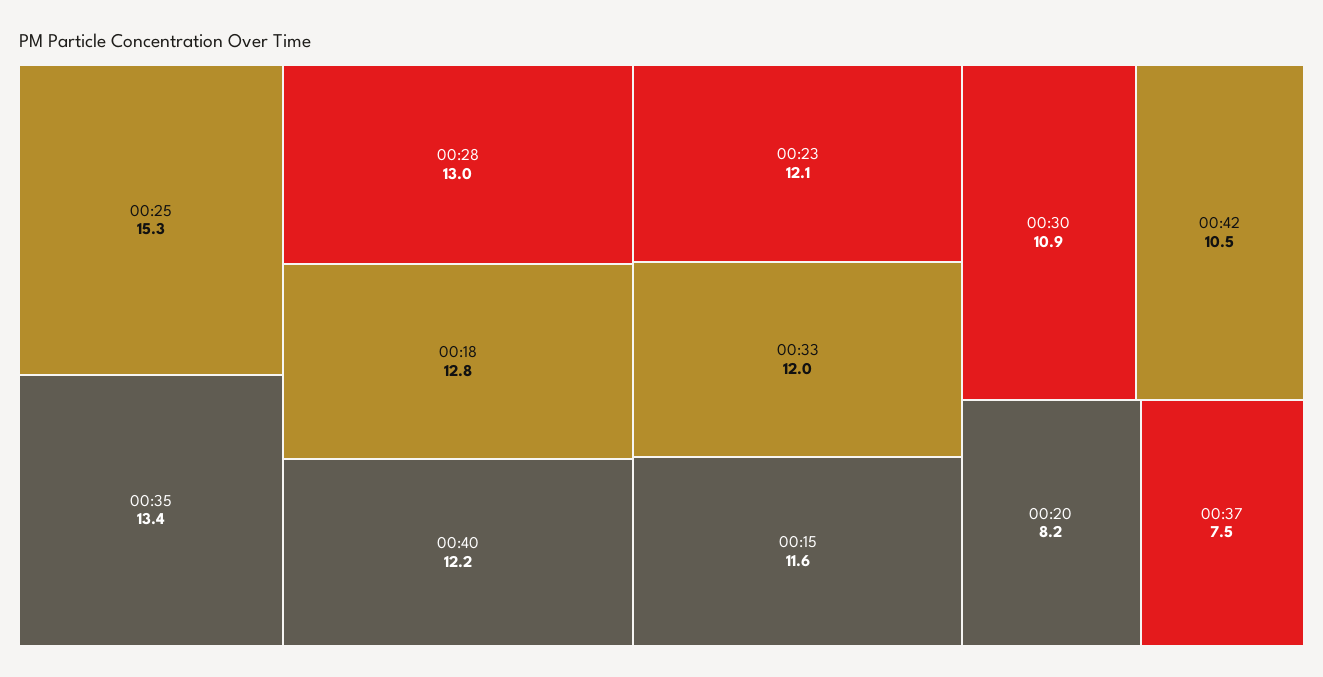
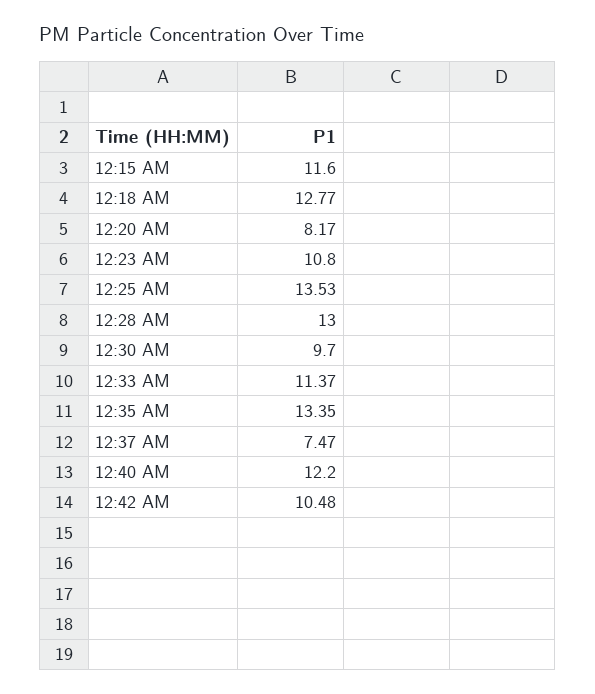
00:25: 15.3 -> 13.53
00:23: 12.1 -> 10.8
00:33: 12 -> 11.37
00:30: 10.9 -> 9.7

